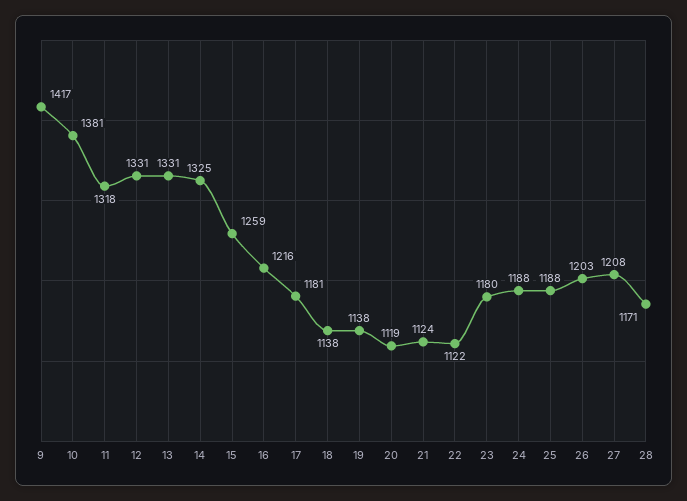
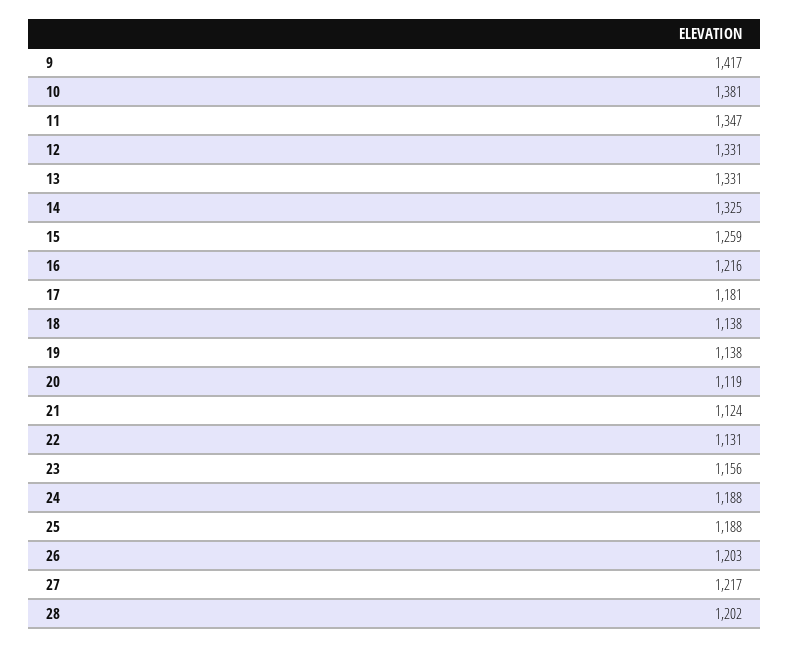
11: 1318 -> 1347
22: 1122 -> 1131
23: 1180 -> 1156
27: 1208 -> 1217
28: 1171 -> 1202

